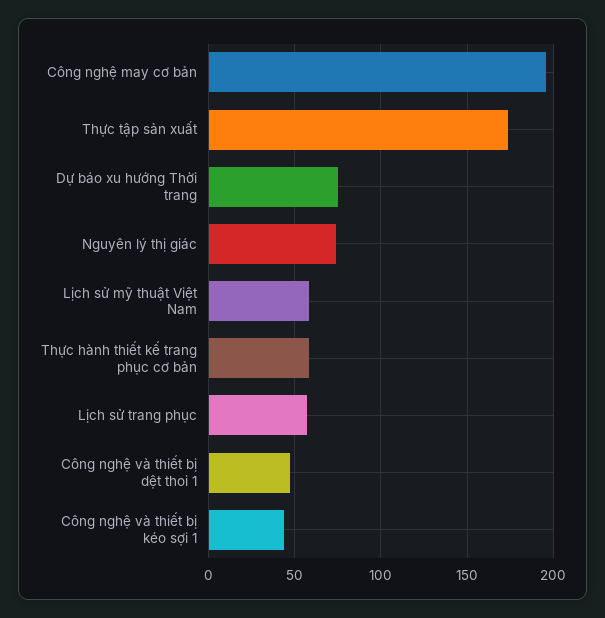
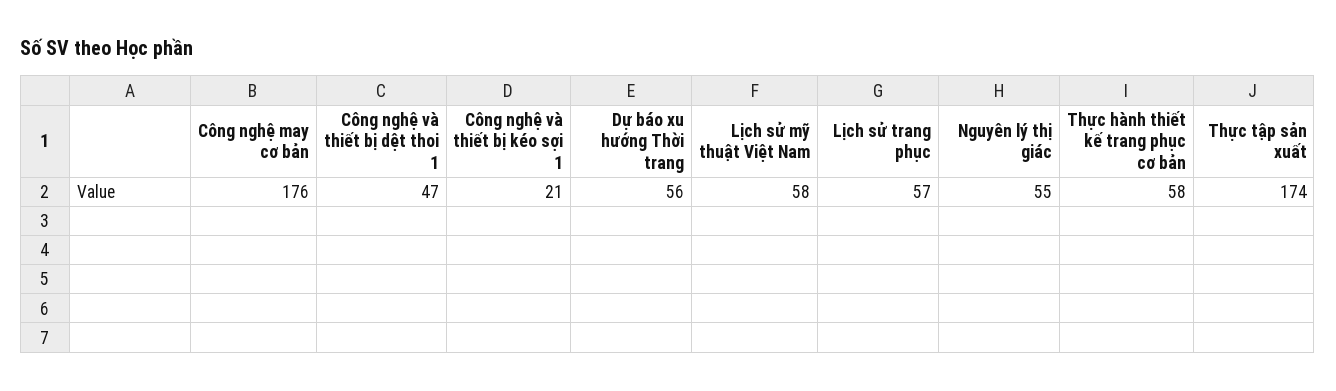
Công nghệ may cơ bản: 195 -> 176
Dự báo xu hướng Thời trang: 75 -> 56
Nguyên lý thị giác: 75 -> 55
Công nghệ và thiết bị kéo sợi 1: 45 -> 21

